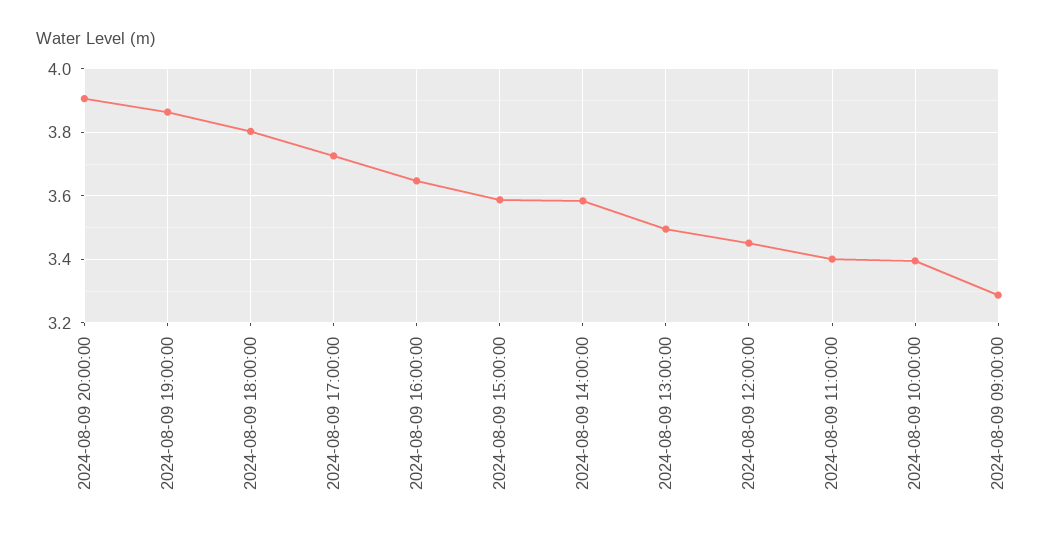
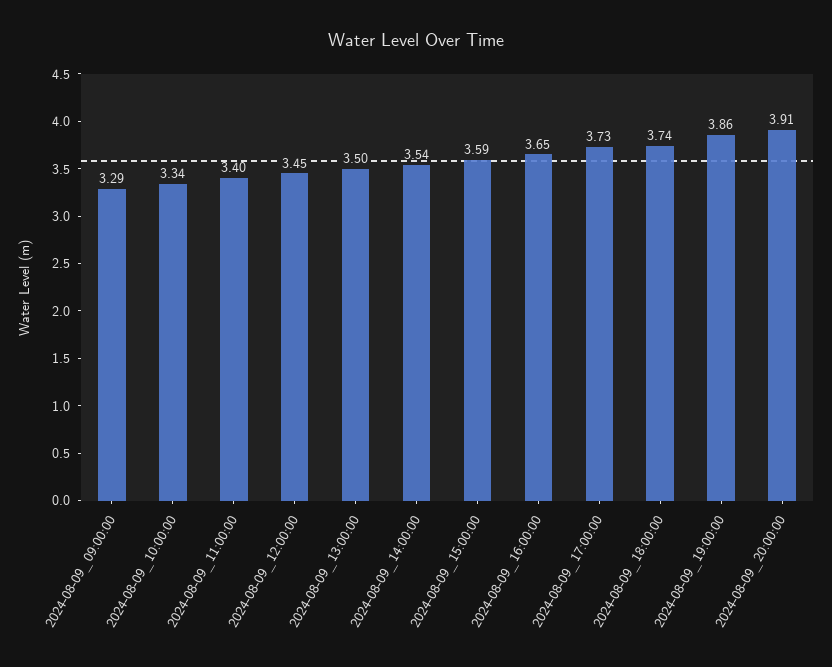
2024-08-09 18:00:00: 3.8 -> 3.74
2024-08-09 14:00:00: 3.58 -> 3.54
2024-08-09 10:00:00: 3.4 -> 3.34

